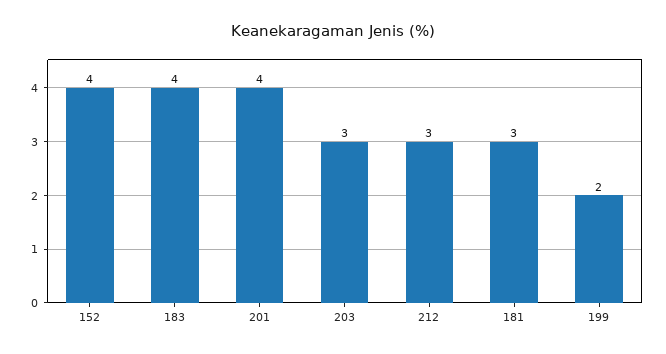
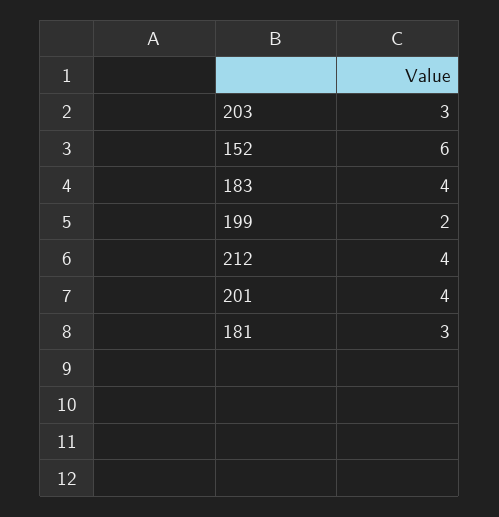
152: 4 -> 6
212: 3 -> 4

